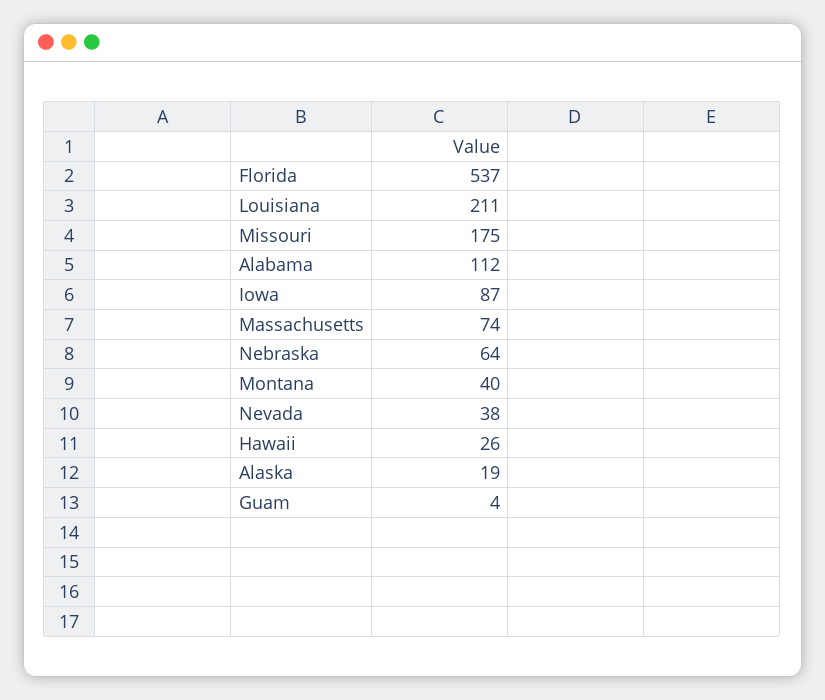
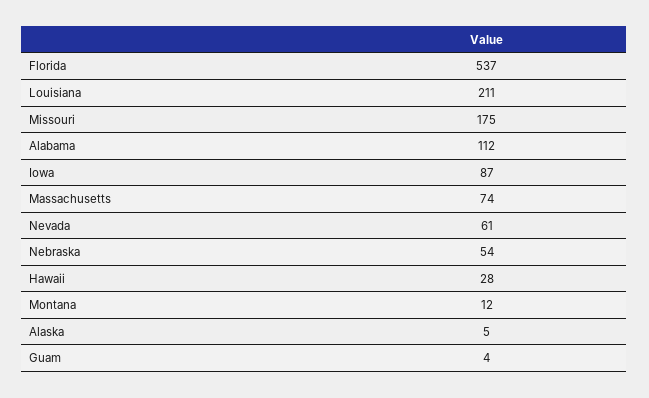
Nebraska: 64 -> 54
Montana: 40 -> 12
Nevada: 38 -> 61
Hawaii: 26 -> 28
Alaska: 19 -> 5

